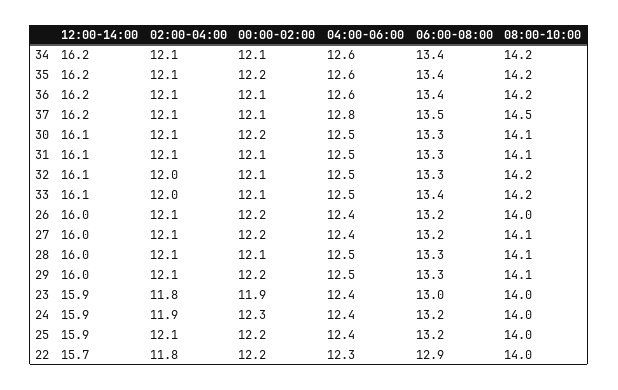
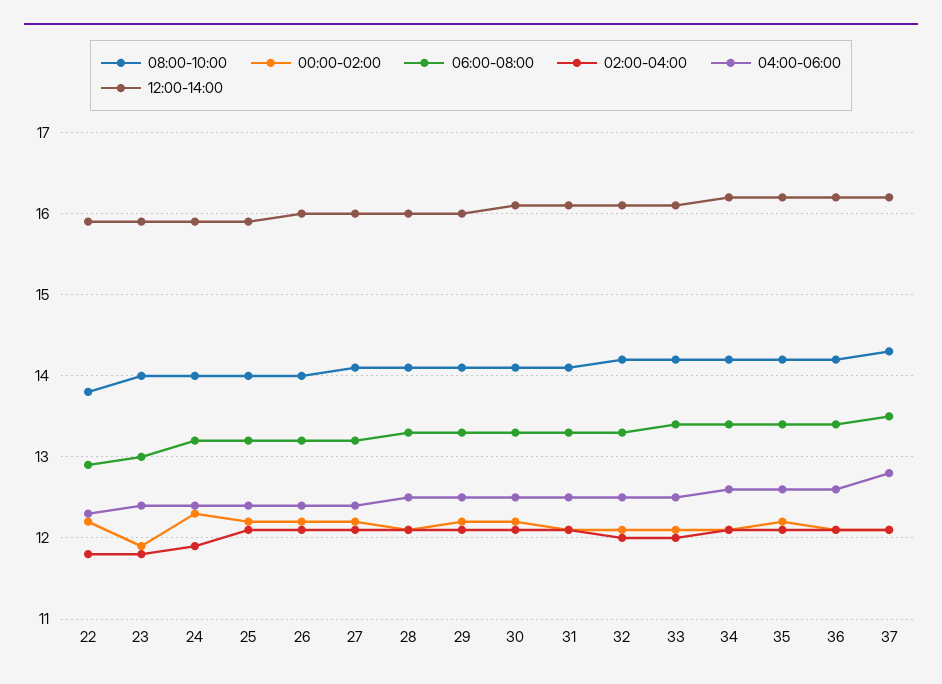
08:00-10:00, 37: 14.5 -> 14.3
12:00-14:00, 22: 15.7 -> 15.9
08:00-10:00, 22: 14 -> 13.8

